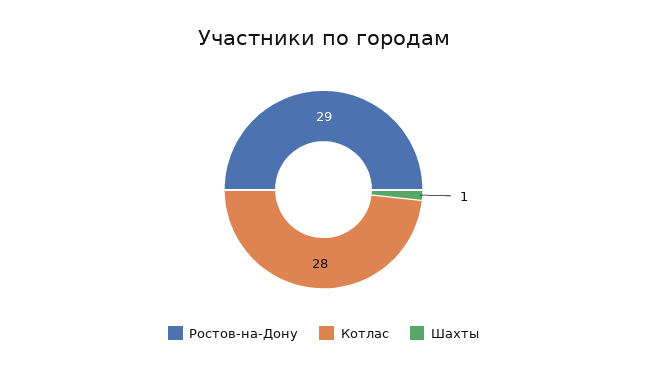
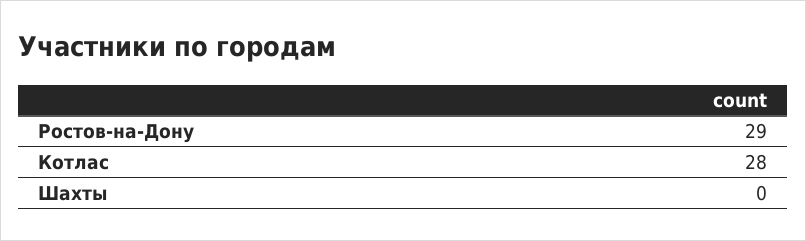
Шахты: 1 -> 0

